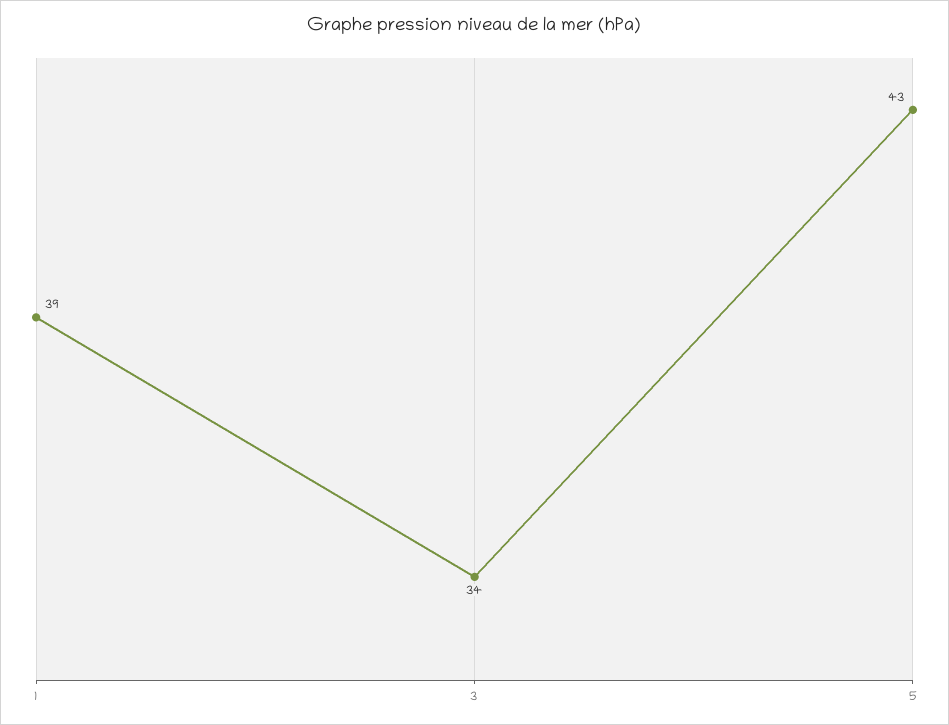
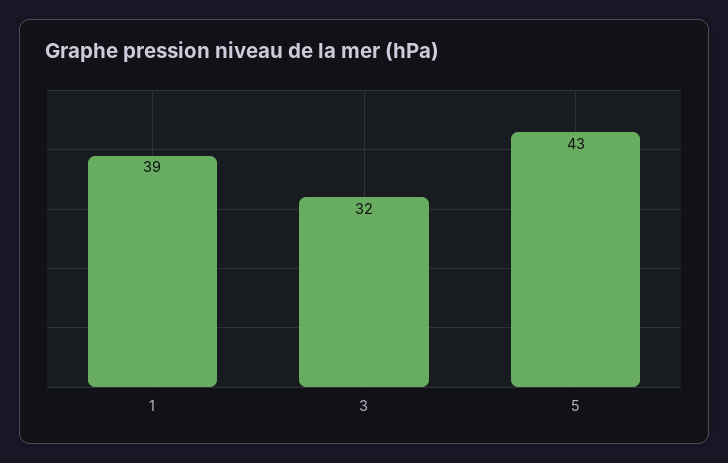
3: 34 -> 32

